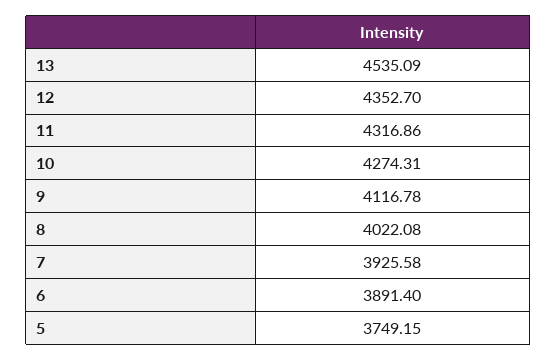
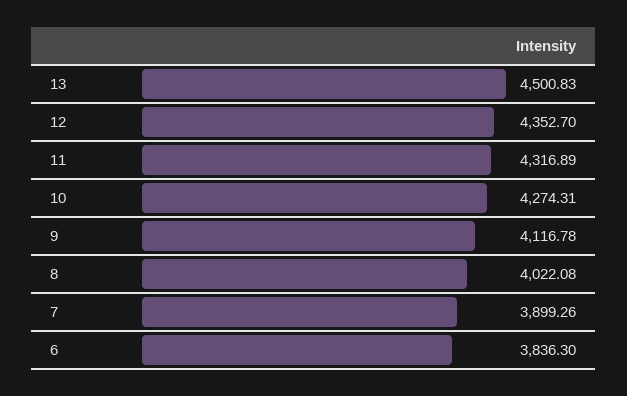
13: 4535.09 -> 4500.83
11: 4316.86 -> 4316.89
7: 3925.58 -> 3899.26
6: 3891.4 -> 3836.3
5: 3749.15 -> none

